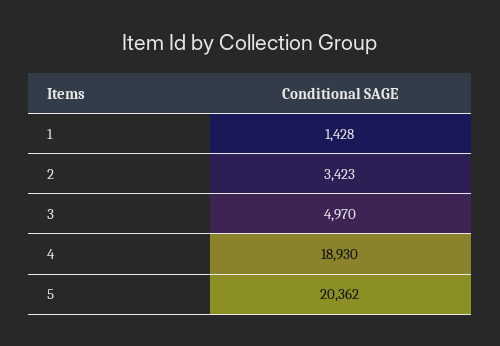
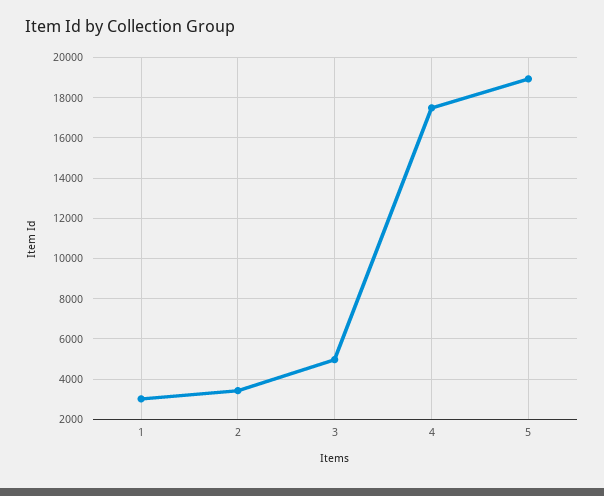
1: 1428 -> 3000
4: 18930 -> 17500
5: 20362 -> 19000

